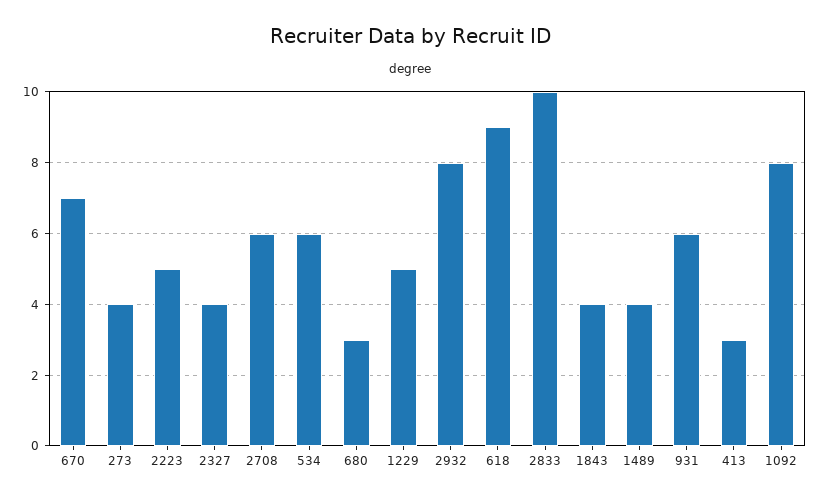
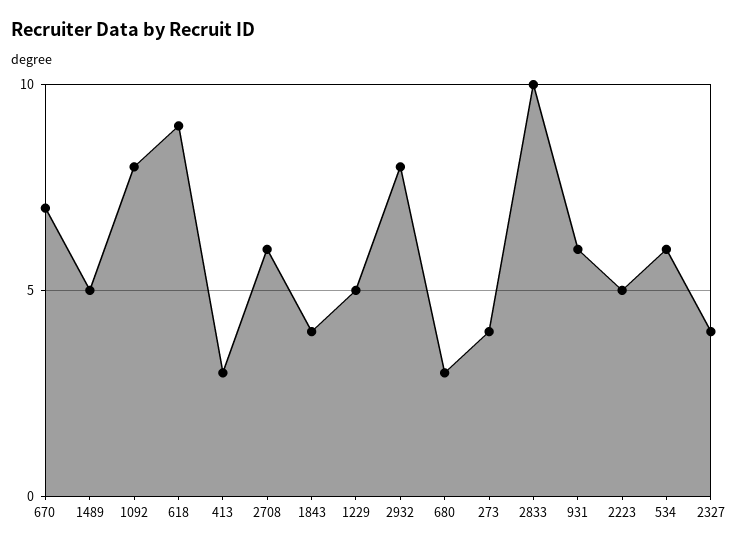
1489: 4 -> 5

